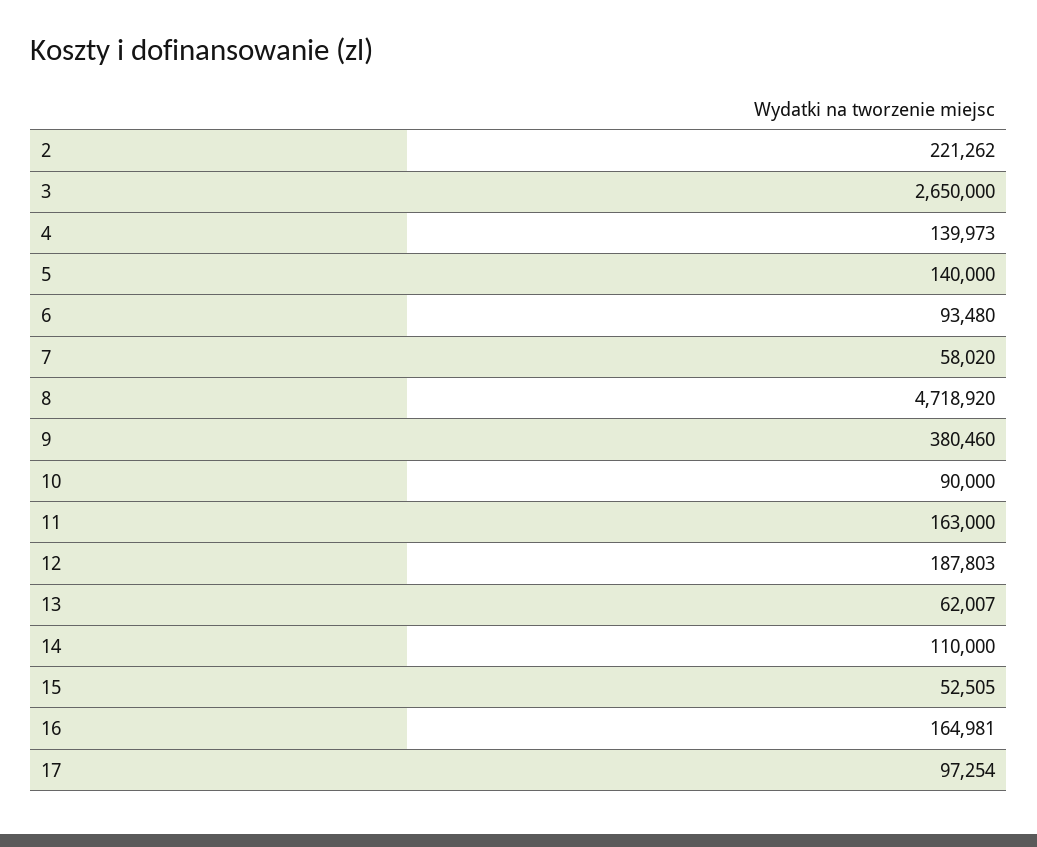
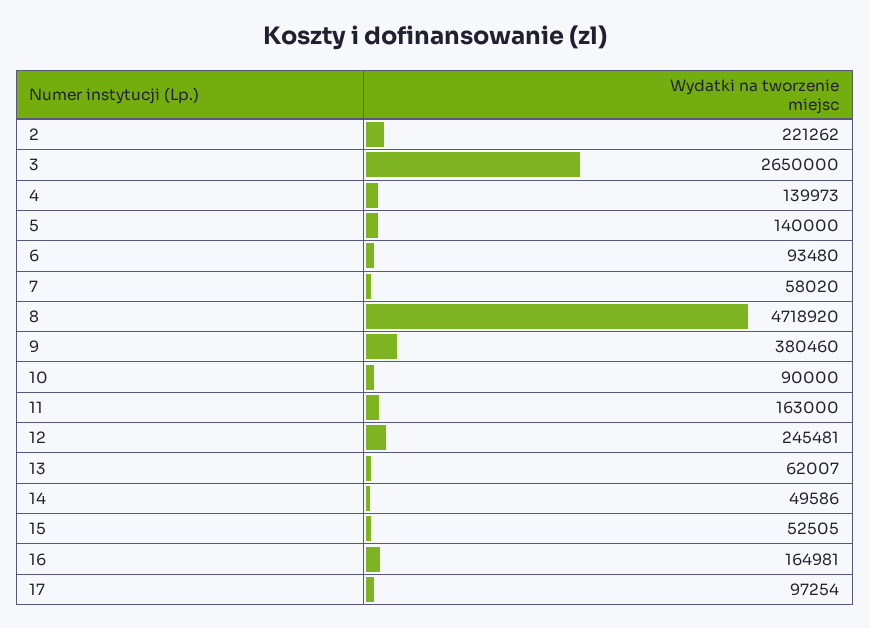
12: 187803 -> 245481
14: 110000 -> 49586

